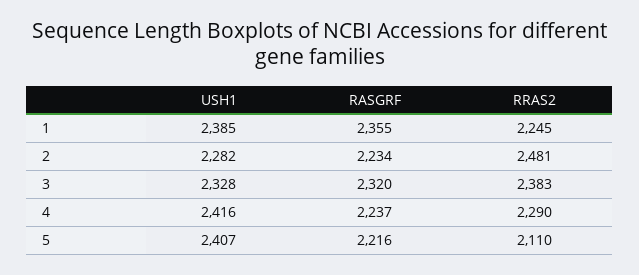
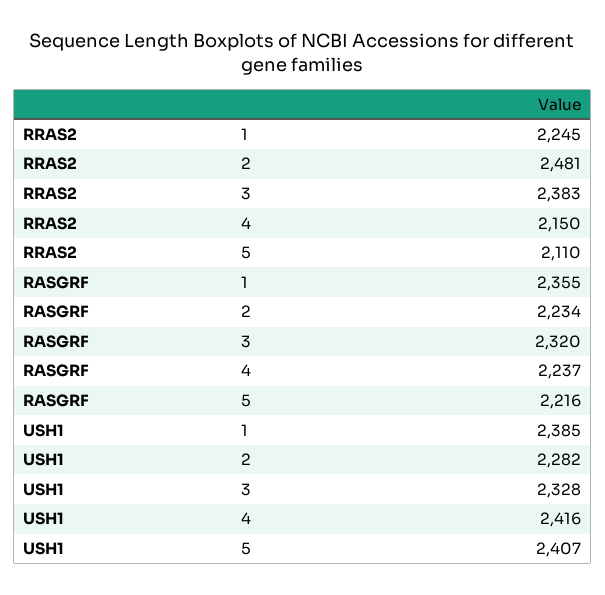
RRAS2, 4: 2290 -> 2150

